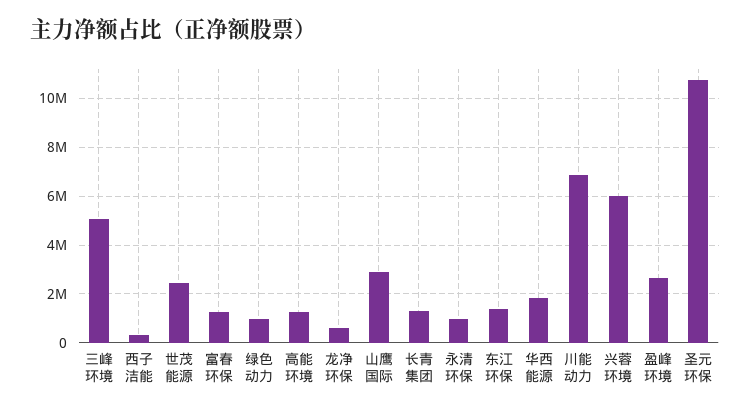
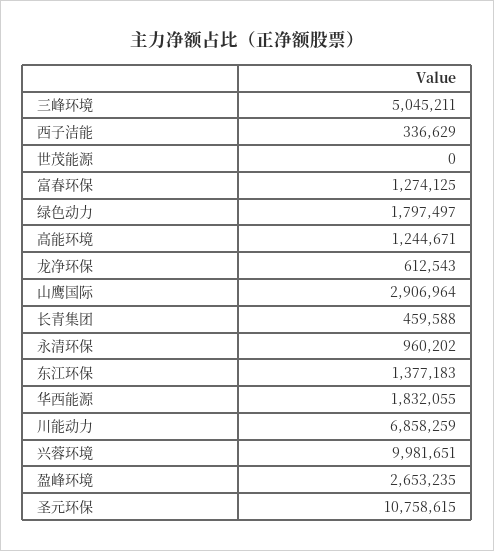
世茂能源: 2500000 -> 0
绿色动力: 1000000 -> 1797497
长青集团: 1250000 -> 459588
兴蓉环境: 6000000 -> 9981651

